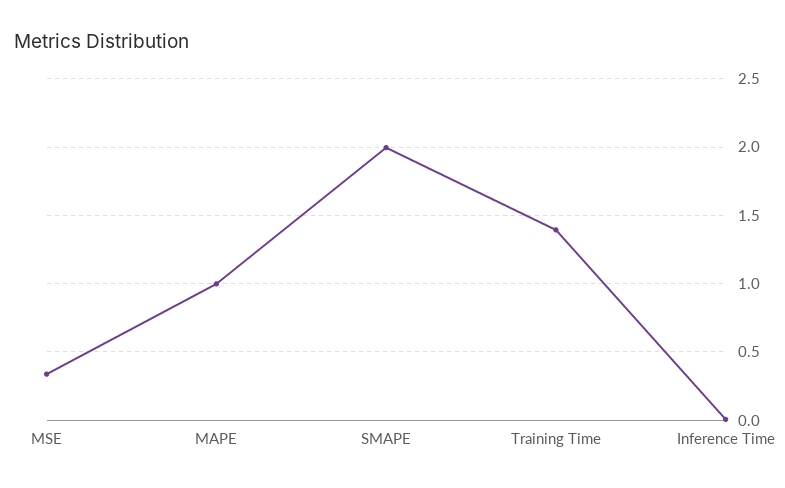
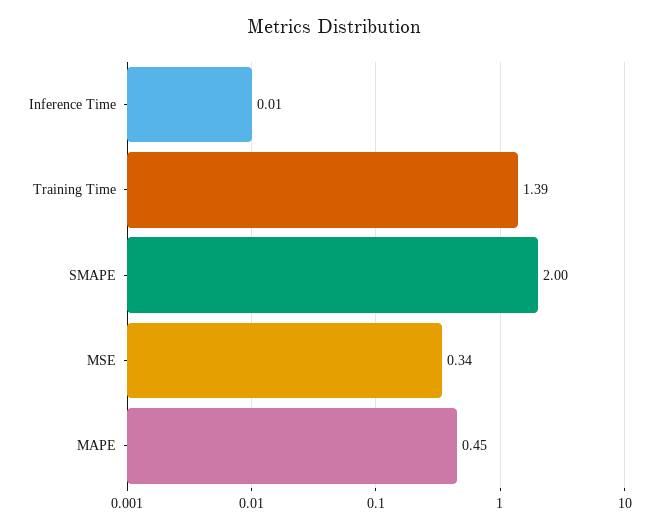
MAPE: 1 -> 0.45

